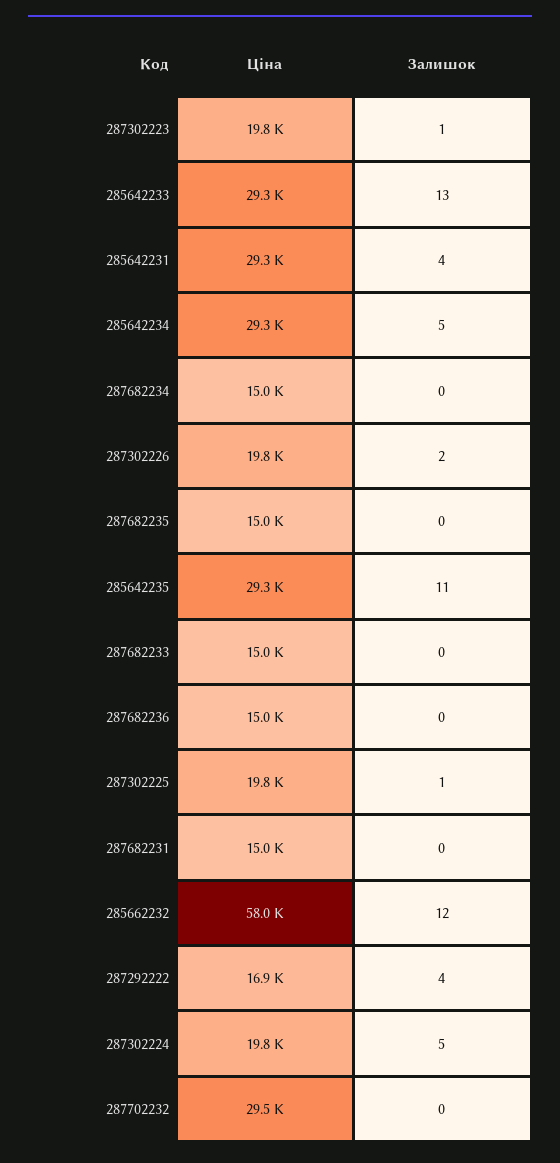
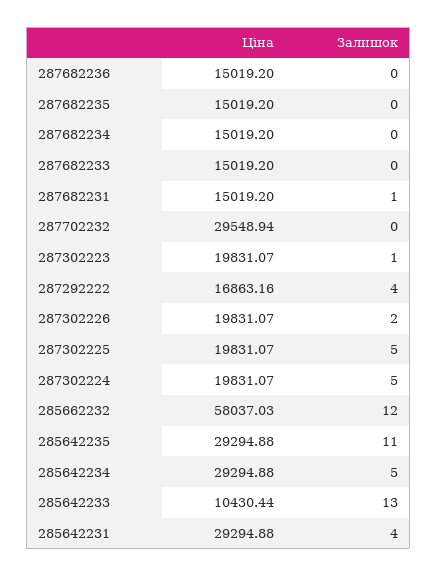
Ціна, 285642233: 29300 -> 10430.44
Залишок, 287302225: 1 -> 5
Залишок, 287682231: 0 -> 1

